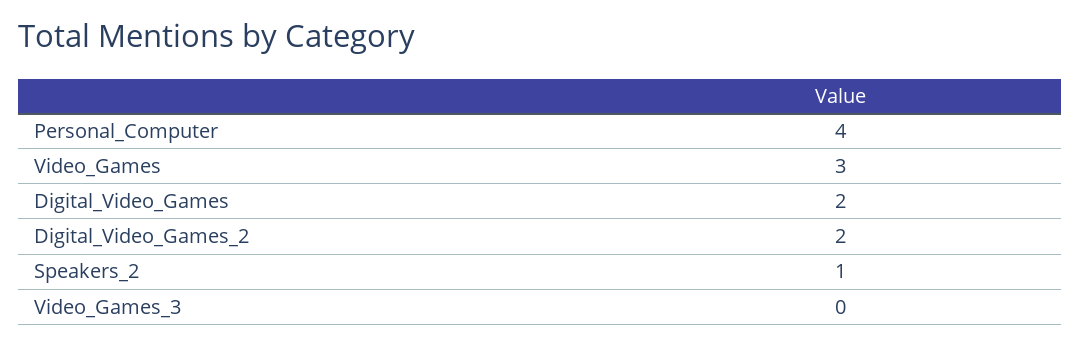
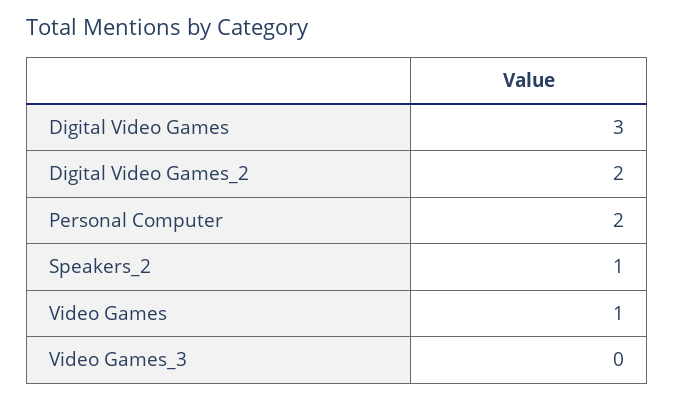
Personal_Computer: 4 -> 2
Video_Games: 3 -> 1
Digital_Video_Games: 2 -> 3

